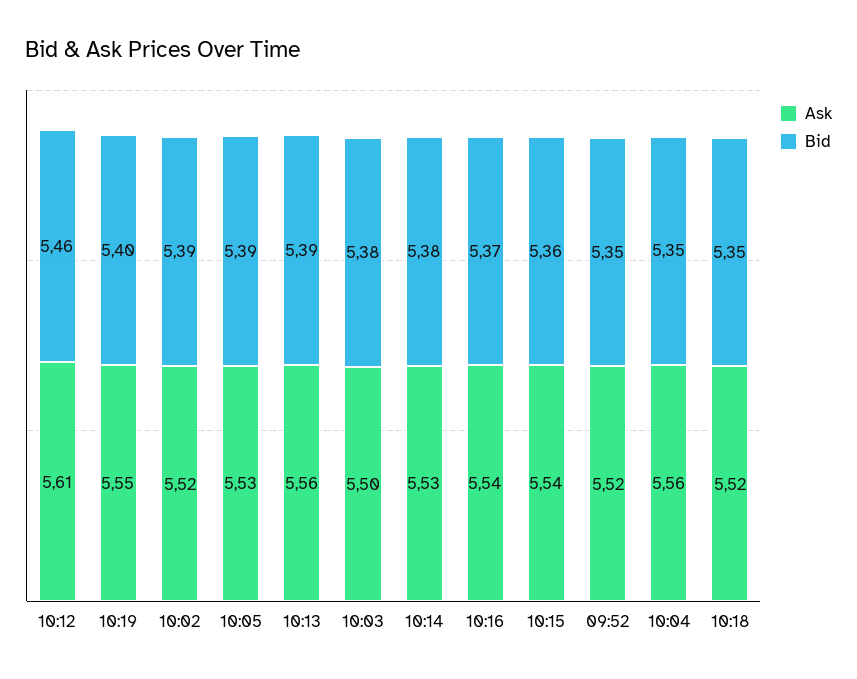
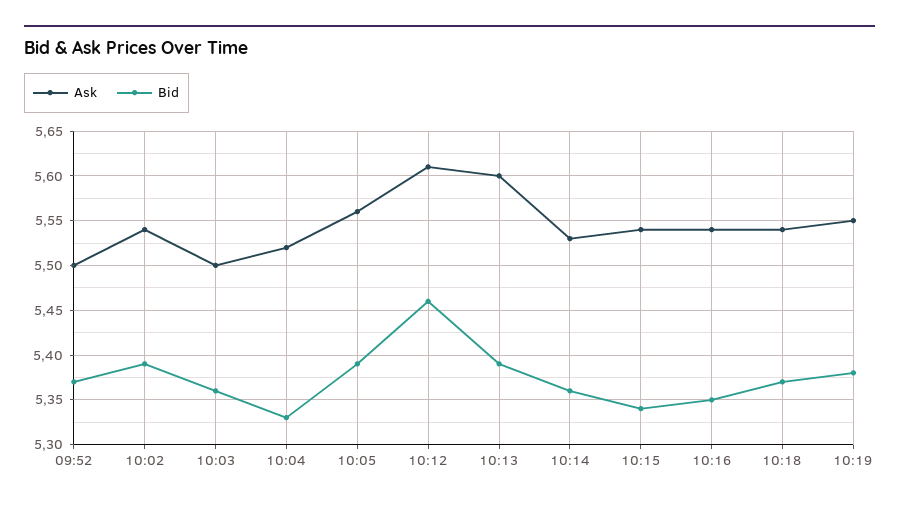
Bid, 10:19: 5.4 -> 5.38
Ask, 10:02: 5.52 -> 5.54
Ask, 10:05: 5.53 -> 5.56
Ask, 10:13: 5.56 -> 5.6
Bid, 10:03: 5.38 -> 5.36
Bid, 10:14: 5.38 -> 5.36
Bid, 10:16: 5.37 -> 5.35
Bid, 10:15: 5.36 -> 5.34
Ask, 09:52: 5.52 -> 5.5
Bid, 09:52: 5.35 -> 5.37
Ask, 10:04: 5.56 -> 5.52
Bid, 10:04: 5.35 -> 5.33
Ask, 10:18: 5.52 -> 5.54
Bid, 10:18: 5.35 -> 5.37

